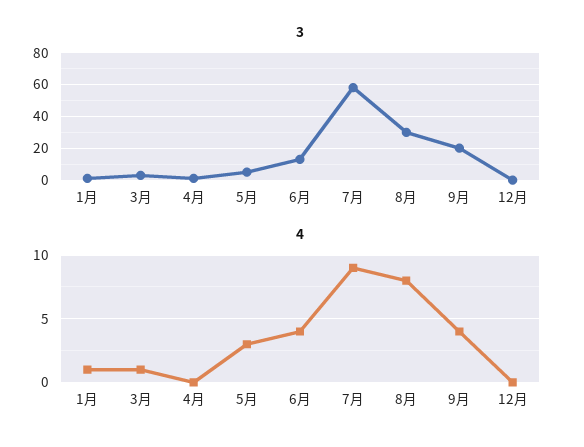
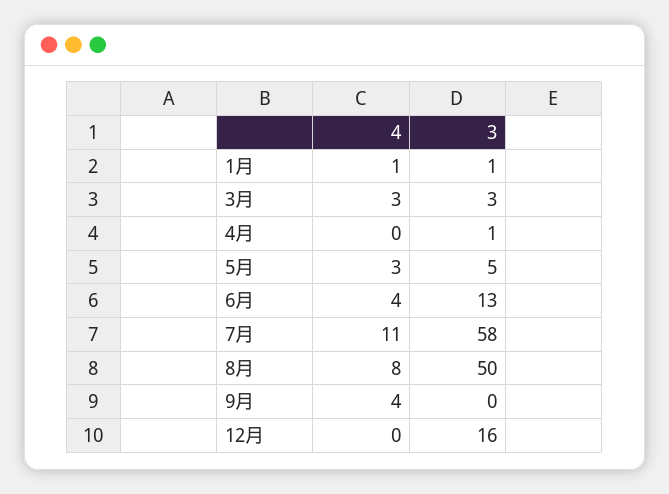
3, 8月: 30 -> 50
3, 9月: 20 -> 0
3, 12月: 0 -> 16
4, 3月: 1 -> 3
4, 7月: 9 -> 11

